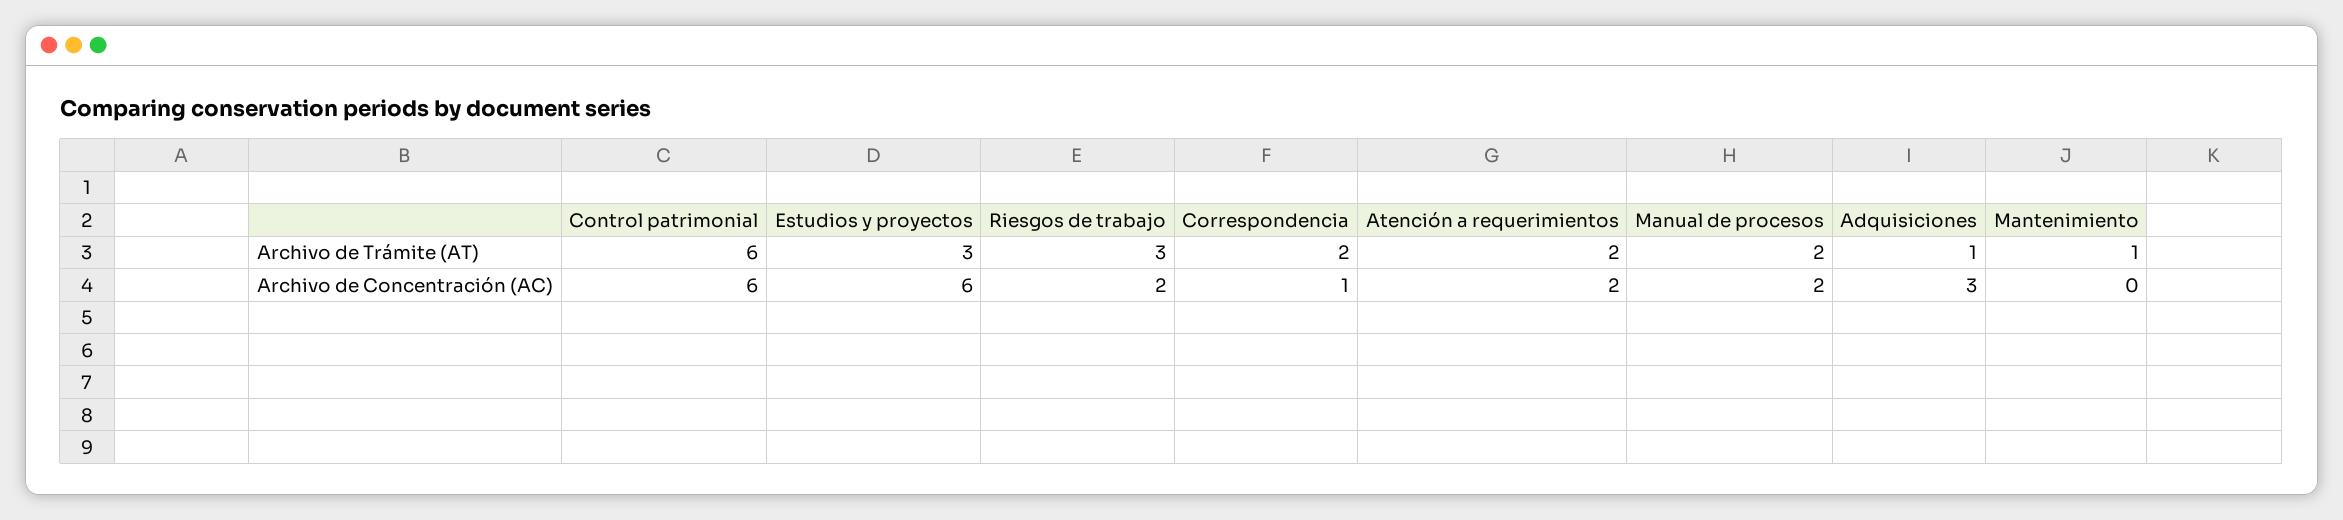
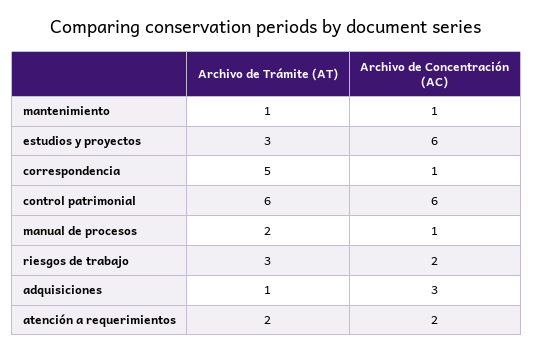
Correspondencia, Archivo de Trámite (AT): 2 -> 5
Manual de procesos, Archivo de Concentración (AC): 2 -> 1
Mantenimiento, Archivo de Concentración (AC): 0 -> 1

